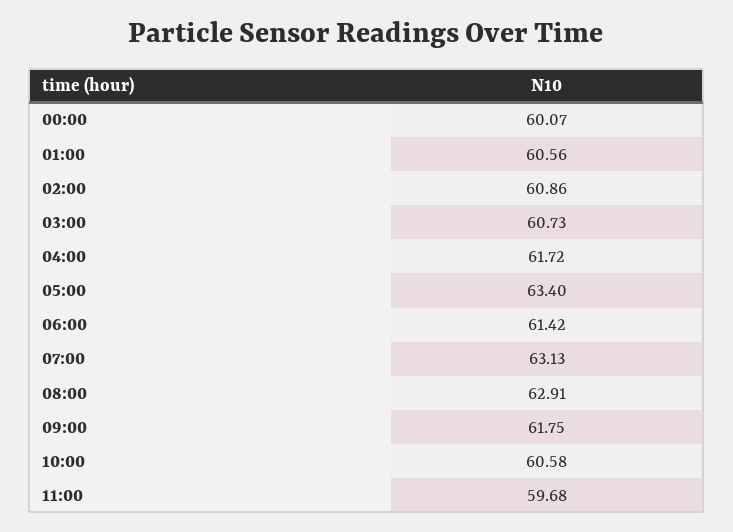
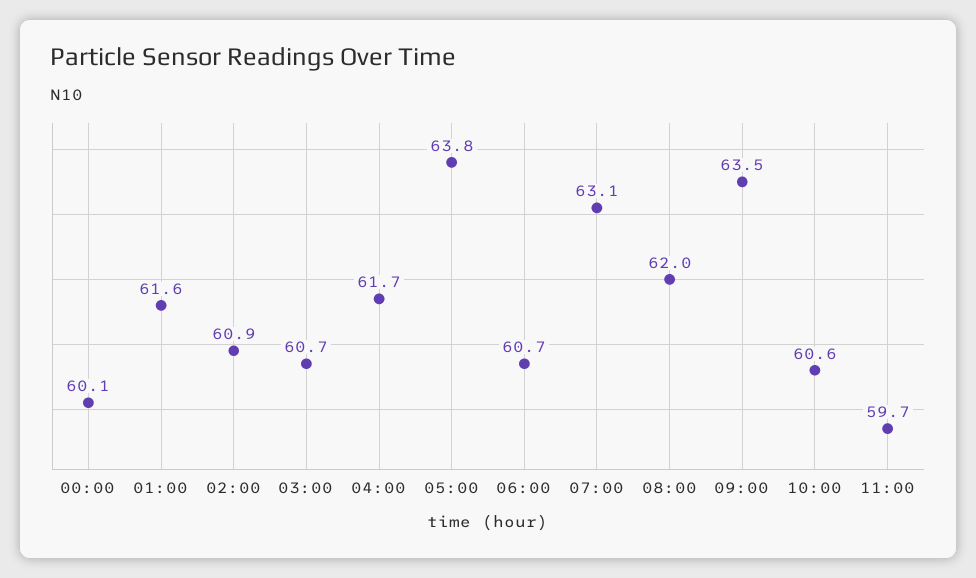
01:00: 60.56 -> 61.6
05:00: 63.4 -> 63.8
06:00: 61.42 -> 60.7
08:00: 62.91 -> 62
09:00: 61.75 -> 63.5

